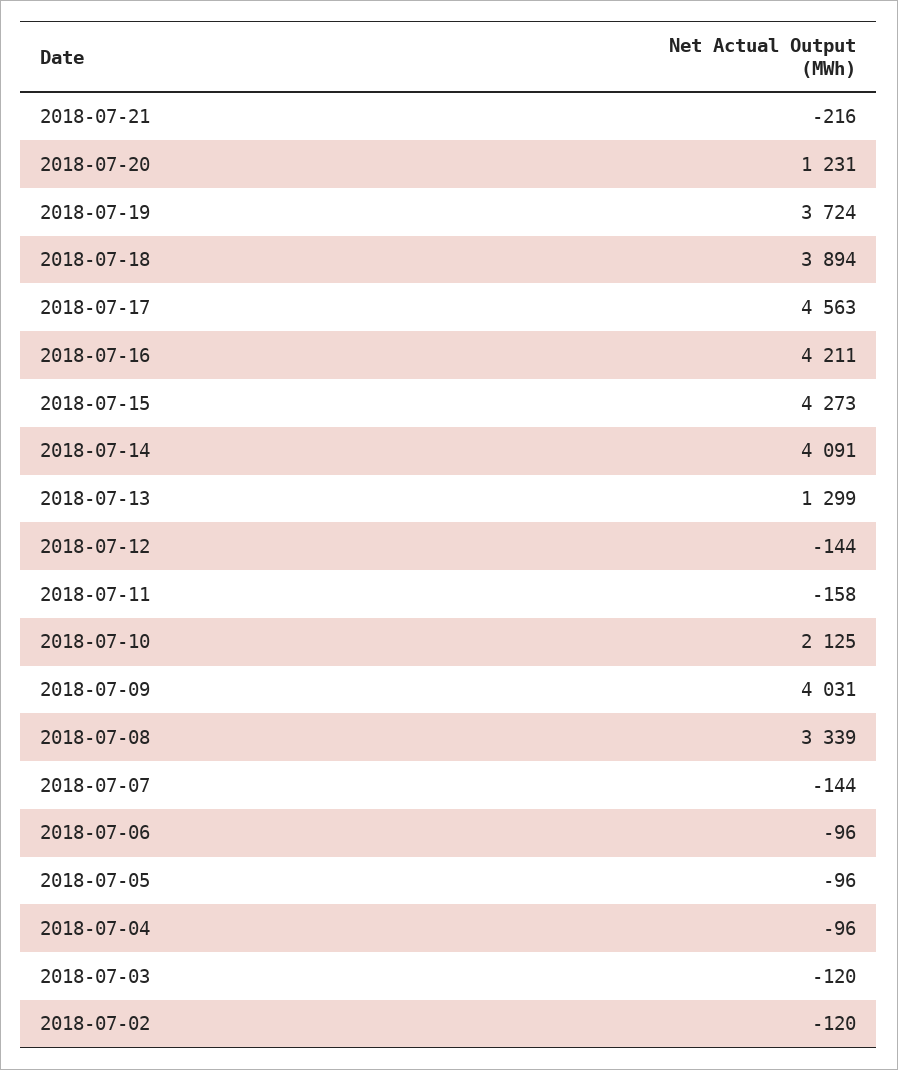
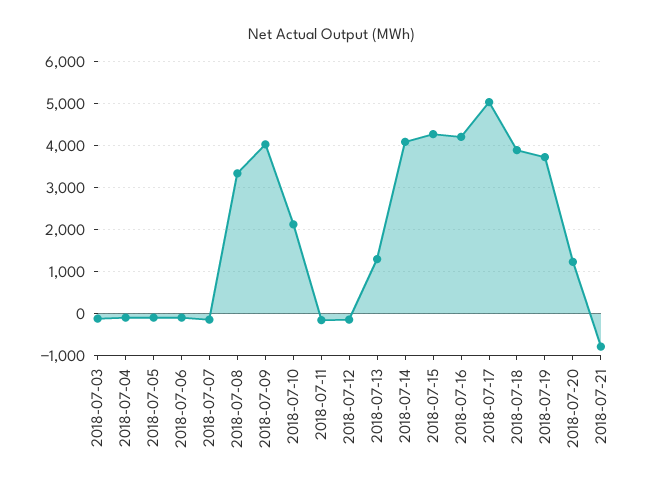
2018-07-21: -216 -> -800
2018-07-17: 4563 -> 5000
2018-07-02: -120 -> none

